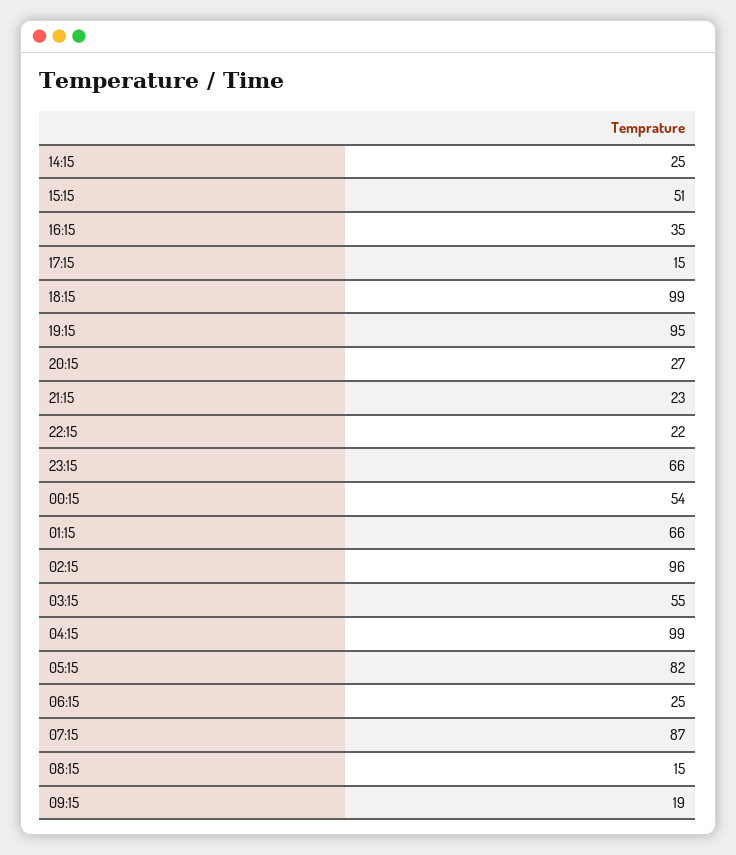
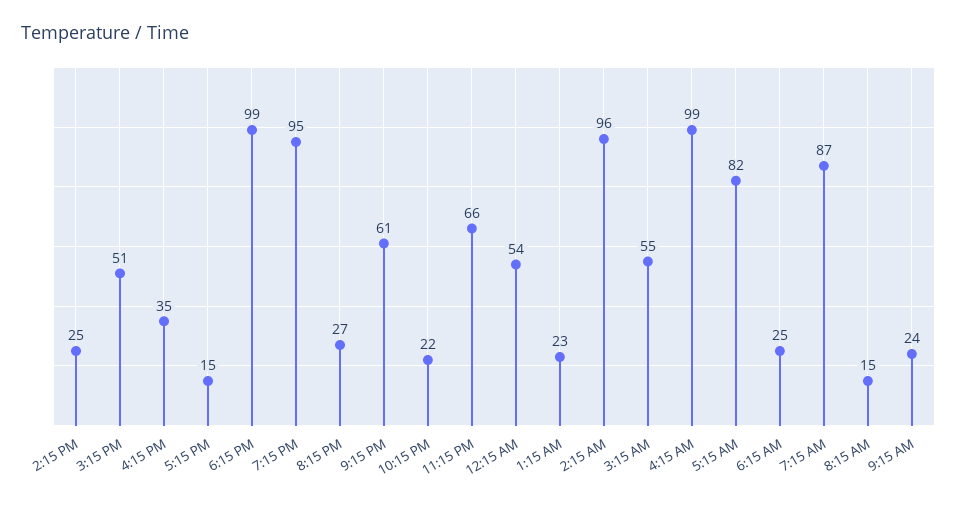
21:15: 23 -> 61
01:15: 66 -> 23
09:15: 19 -> 24

